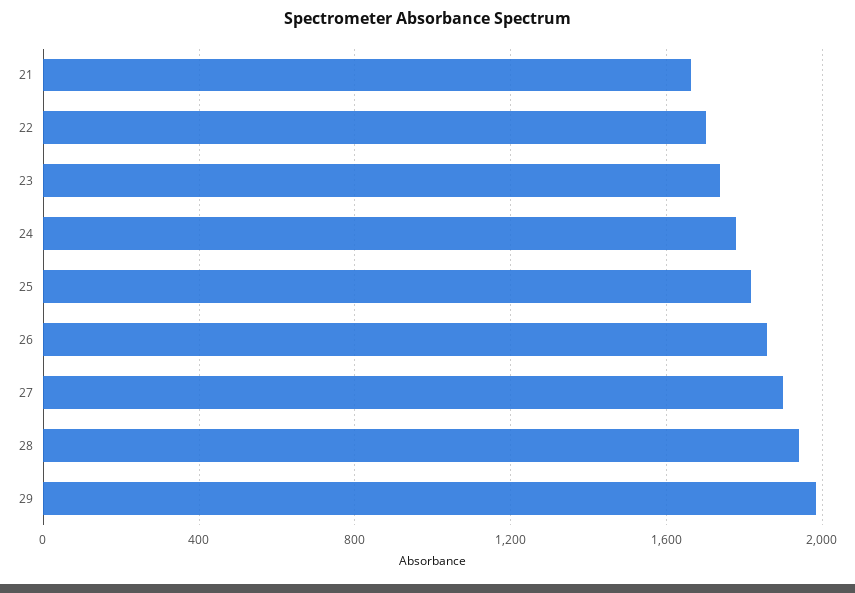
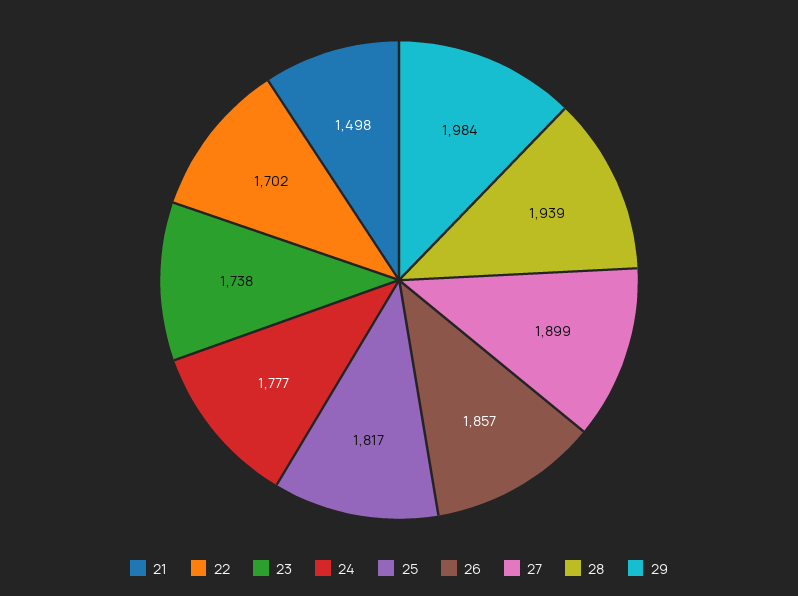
21: 1650 -> 1498

